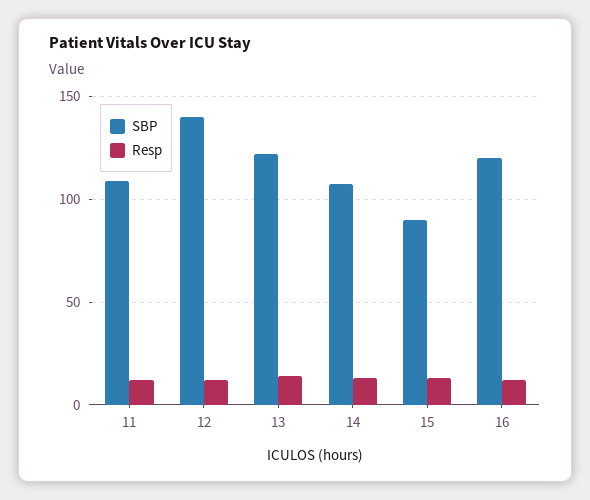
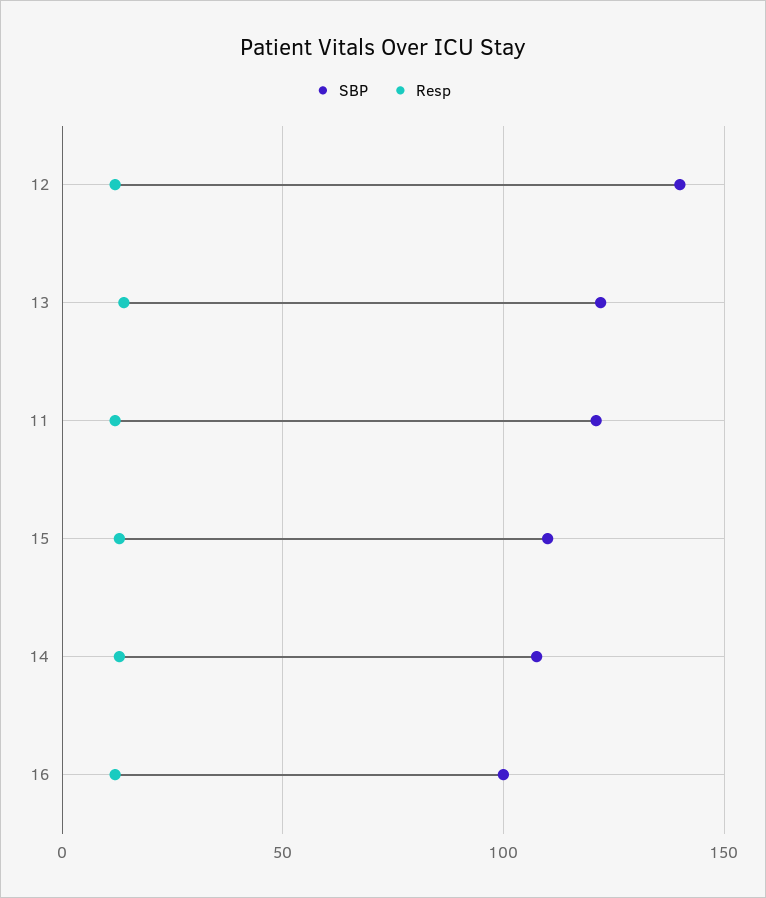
SBP, 11: 110 -> 120
SBP, 15: 90 -> 110
SBP, 16: 120 -> 100

